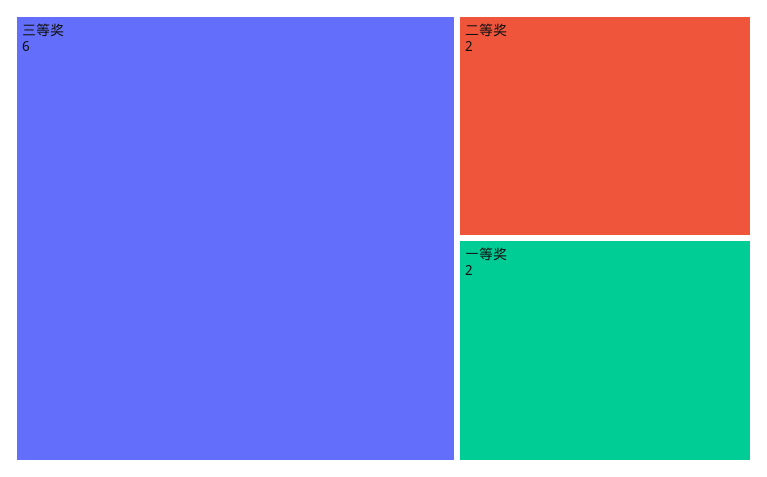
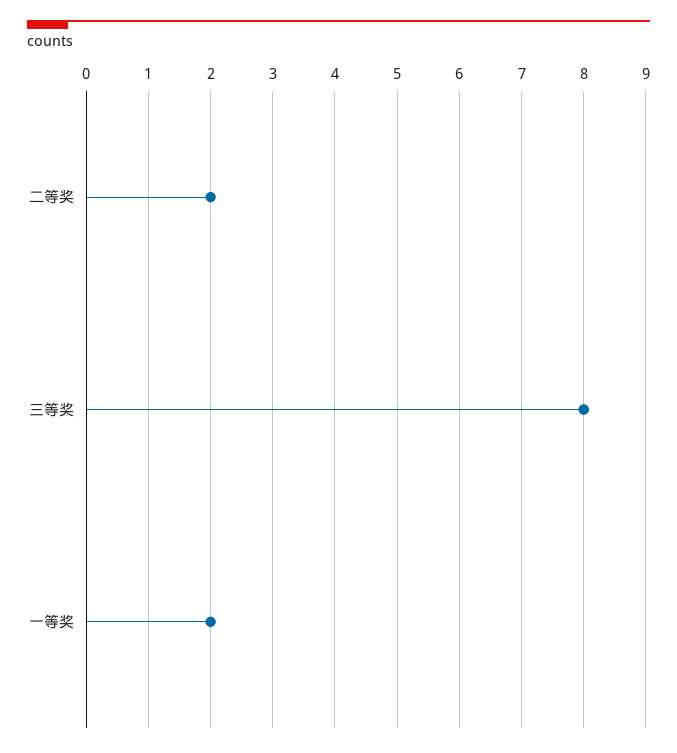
三等奖: 6 -> 8

